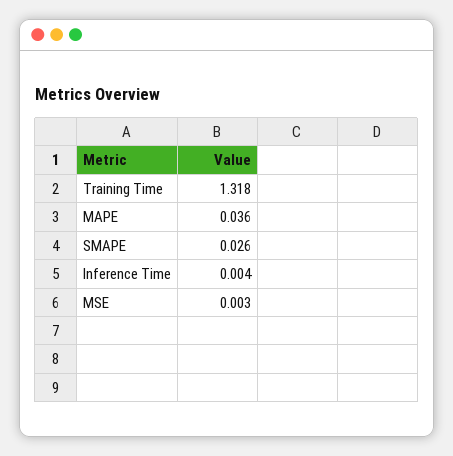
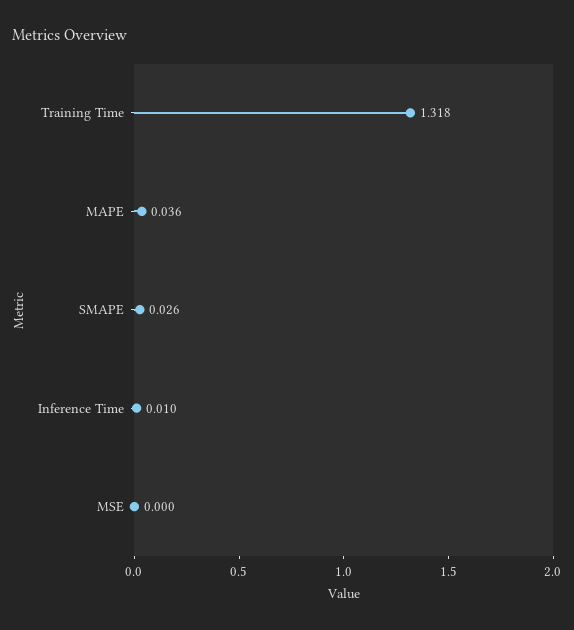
Inference Time: 0.004 -> 0.01
MSE: 0.003 -> 0

